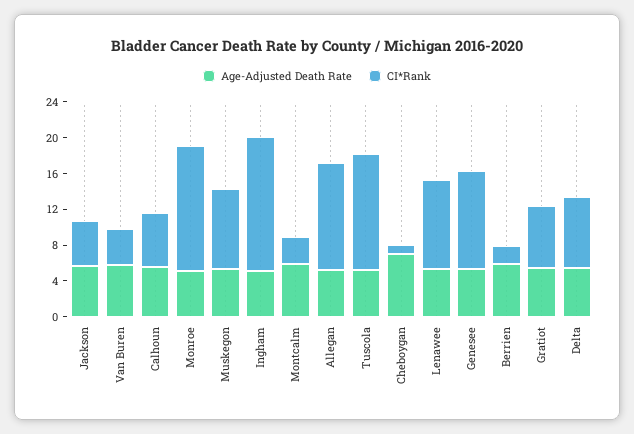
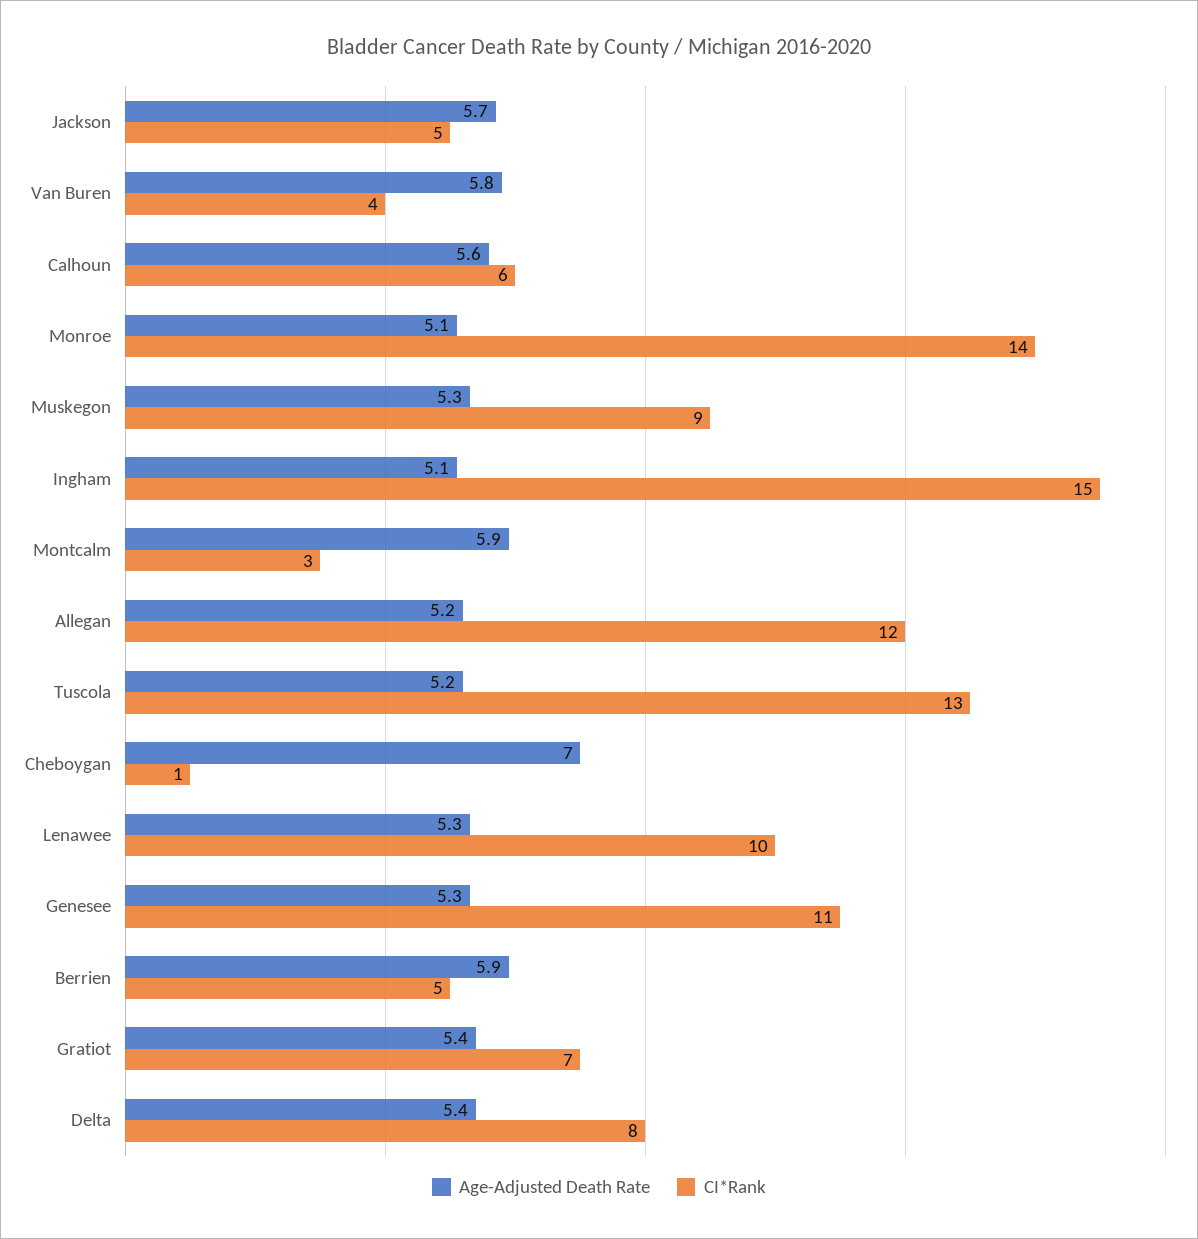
CI*Rank, Berrien: 2 -> 5

